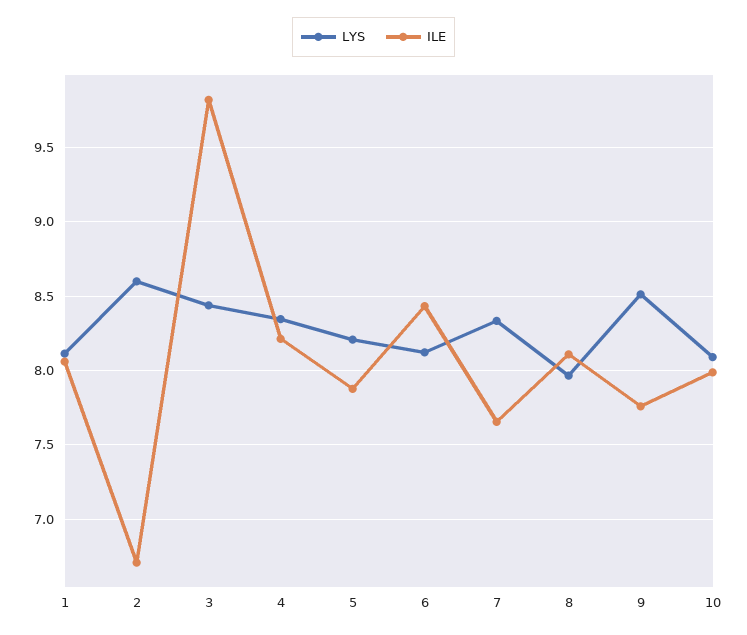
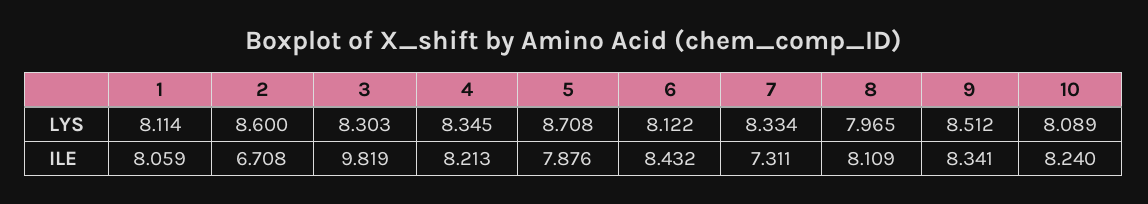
LYS, 3: 8.45 -> 8.303
LYS, 5: 8.2 -> 8.708
ILE, 7: 7.65 -> 7.311
ILE, 9: 7.75 -> 8.341
ILE, 10: 8 -> 8.24

